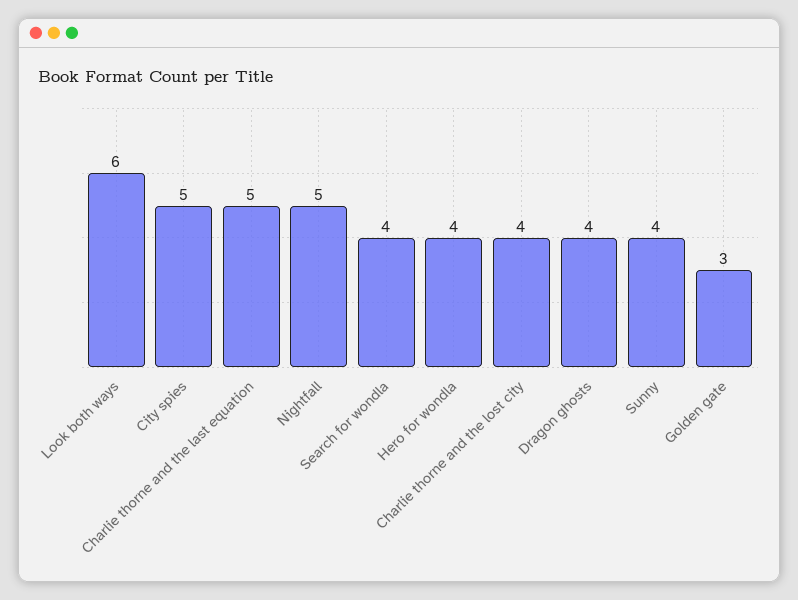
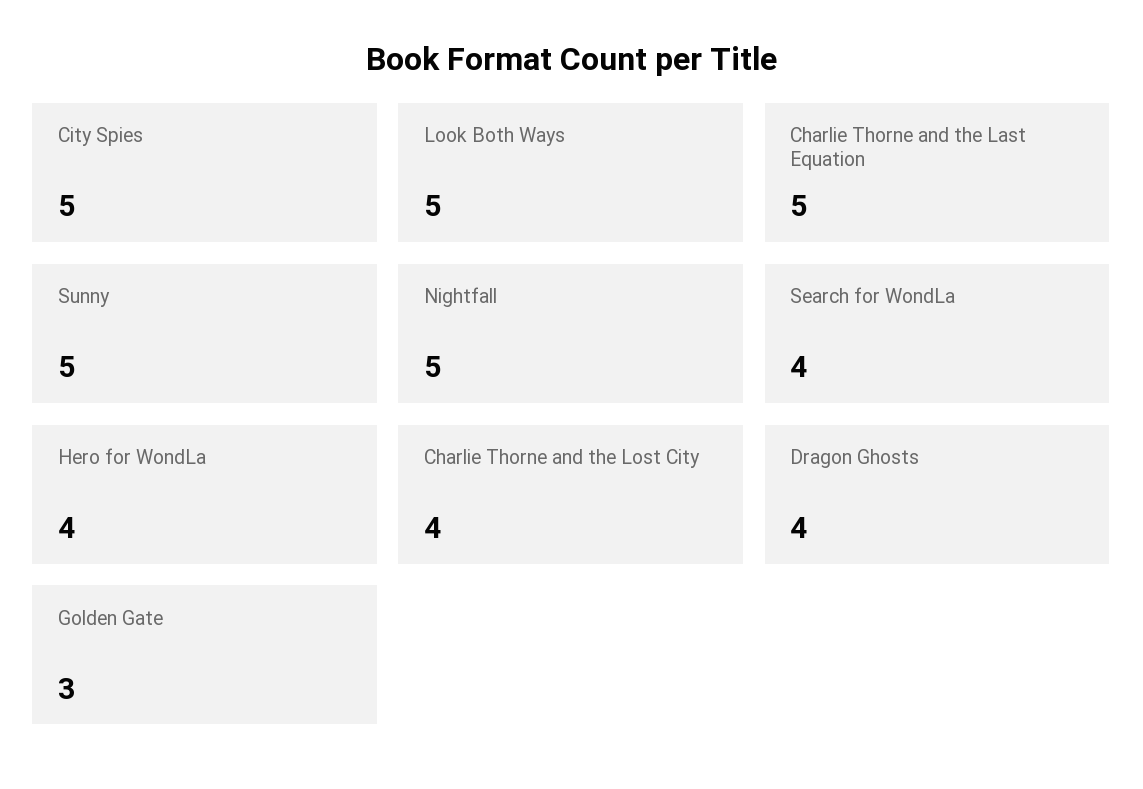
Look both ways: 6 -> 5
Sunny: 4 -> 5

